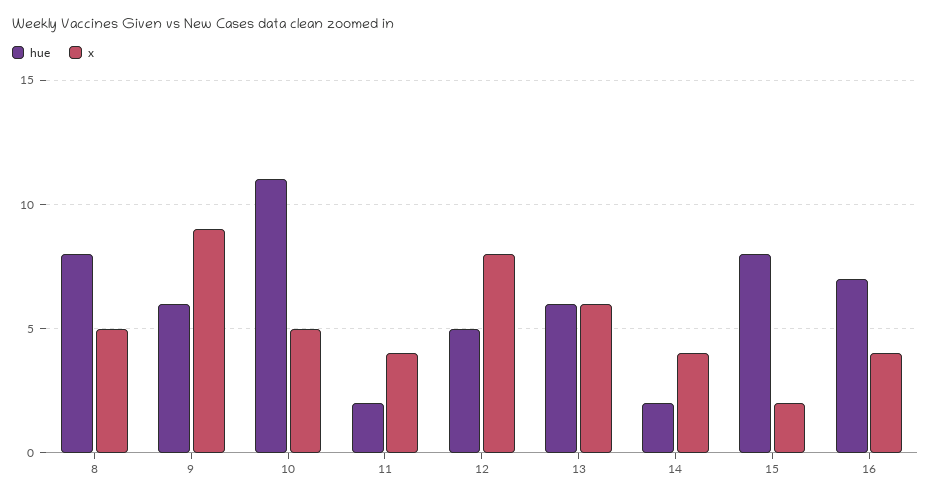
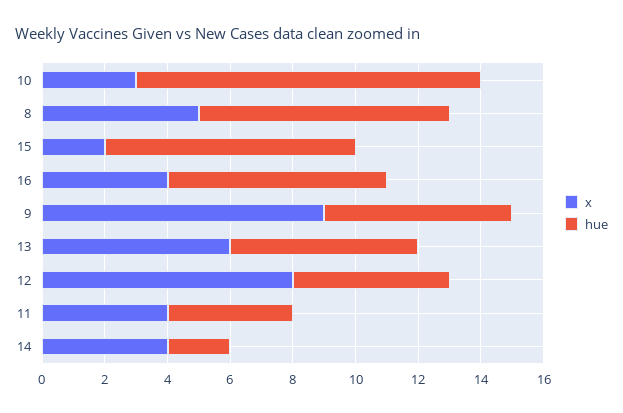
x, 10: 5 -> 3
hue, 11: 2 -> 4

